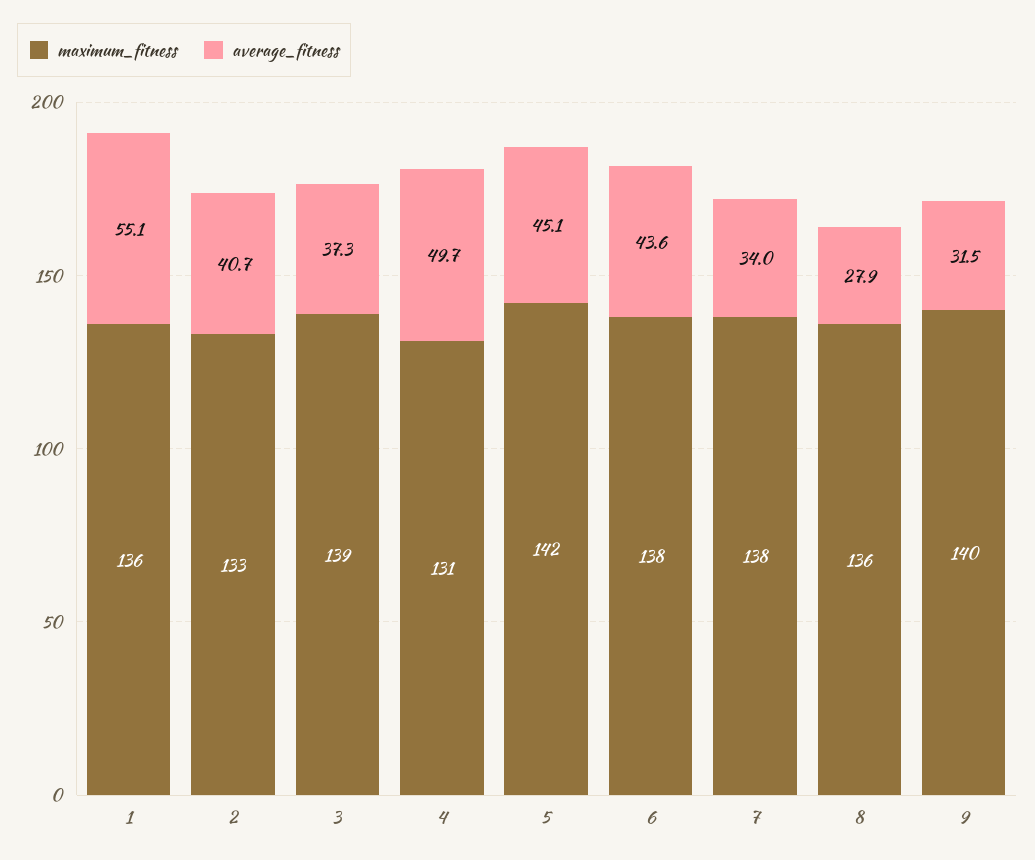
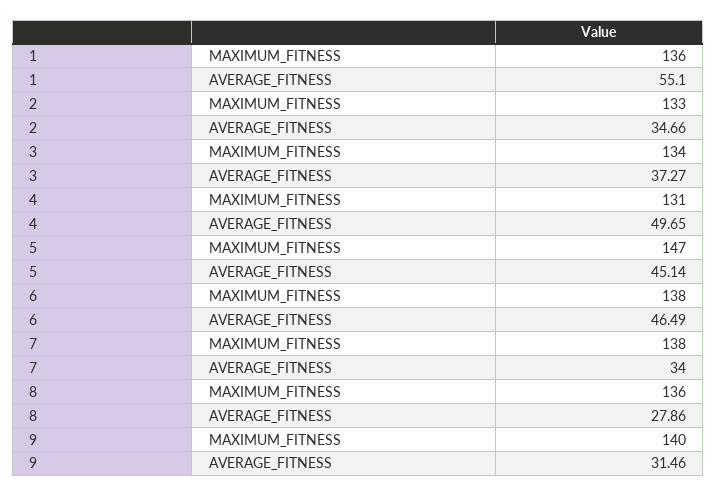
average_fitness, 2: 40.7 -> 34.66
maximum_fitness, 3: 139 -> 134
maximum_fitness, 5: 142 -> 147
average_fitness, 6: 43.6 -> 46.49

